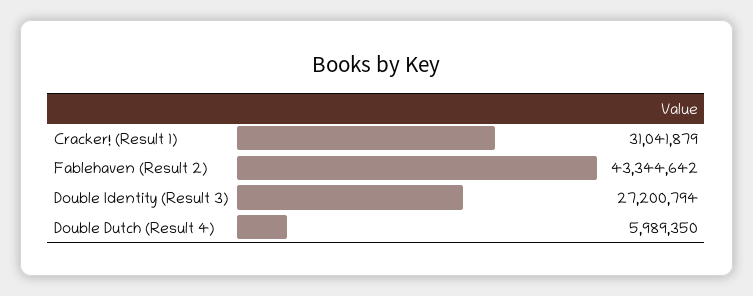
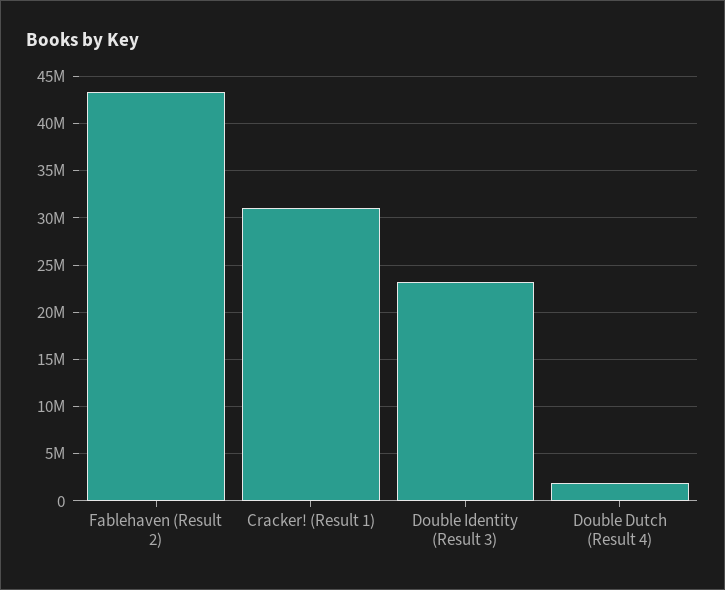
Double Identity (Result 3): 27200794 -> 23000000
Double Dutch (Result 4): 5989350 -> 2000000

